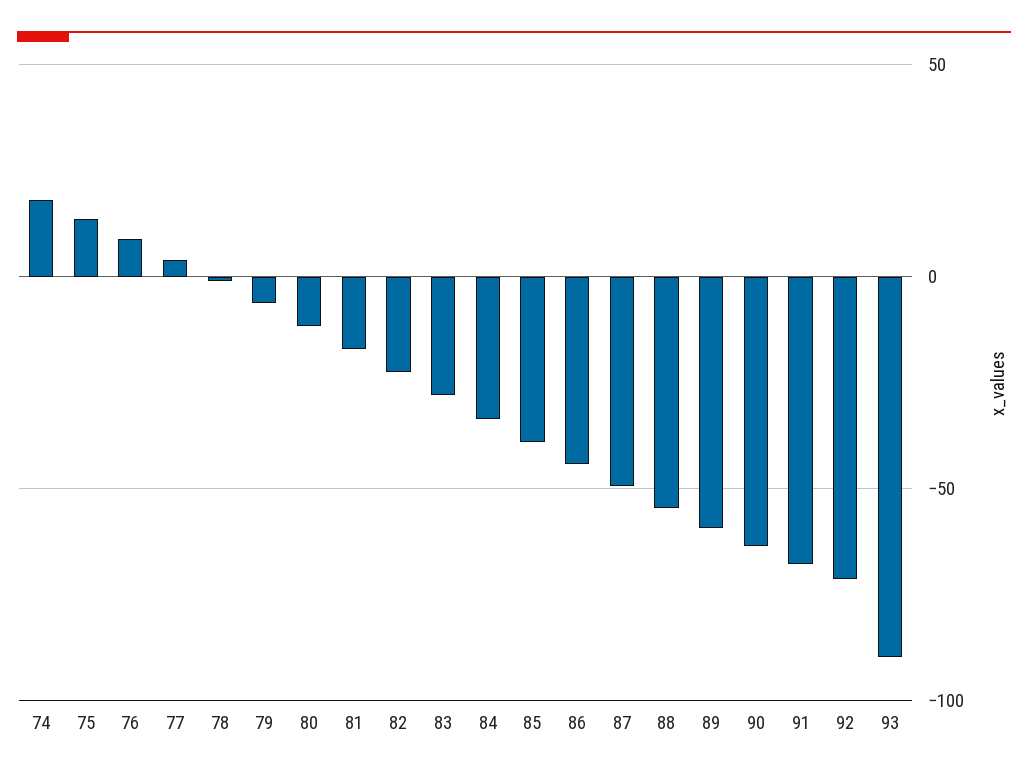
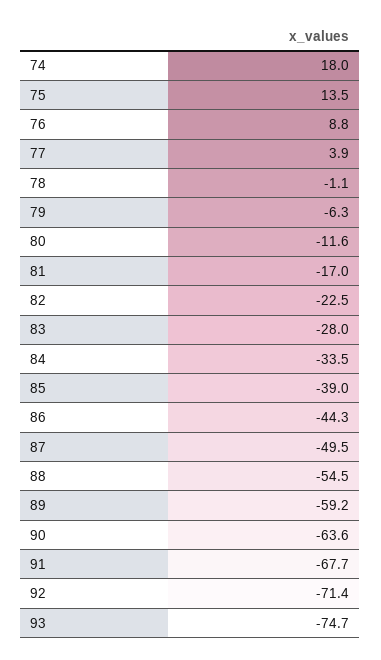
93: -90 -> -74.7

